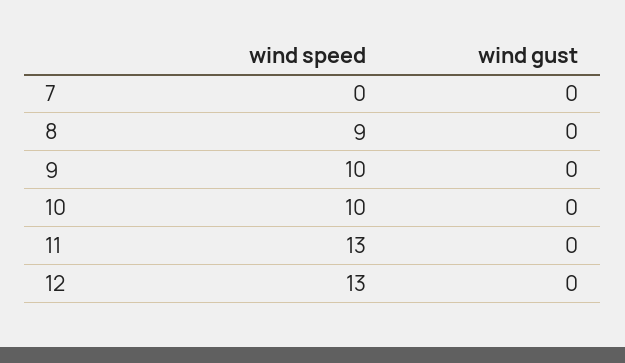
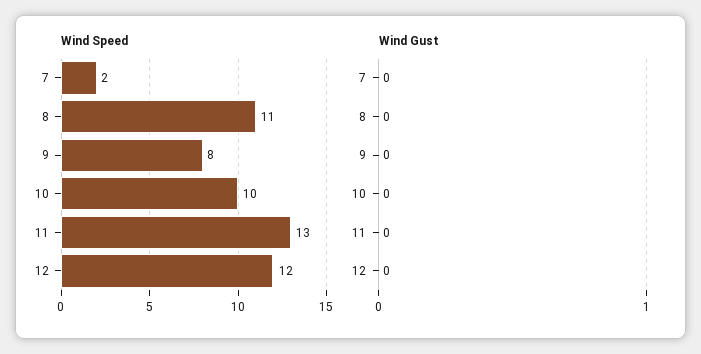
wind speed, 7: 0 -> 2
wind speed, 8: 9 -> 11
wind speed, 9: 10 -> 8
wind speed, 12: 13 -> 12

